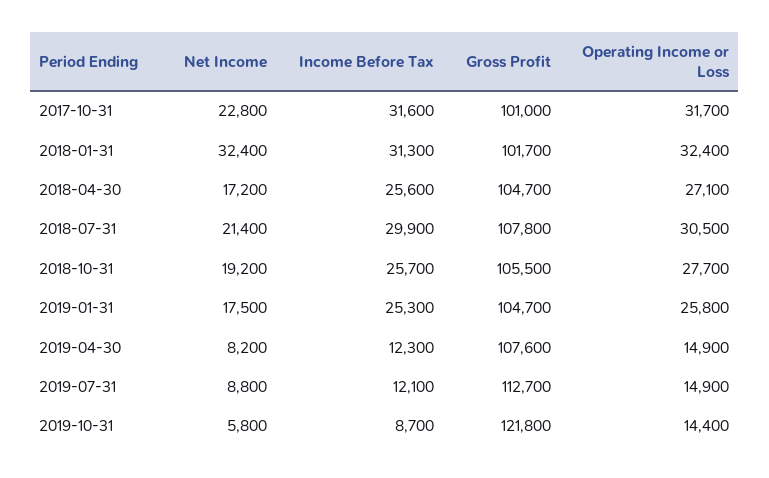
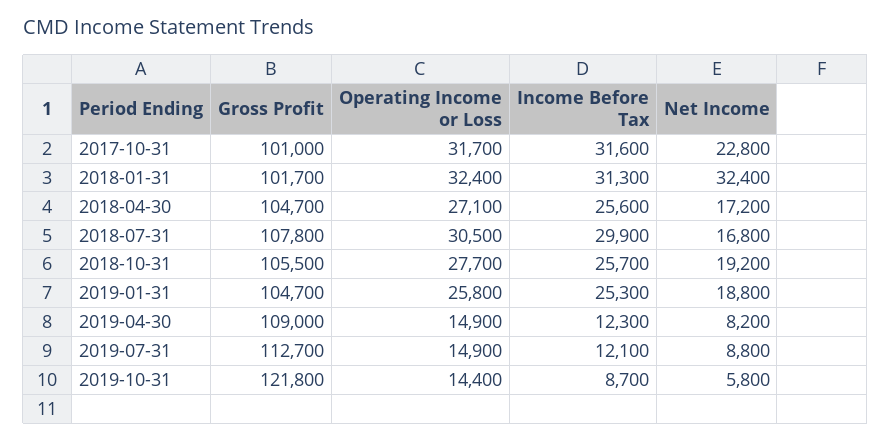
Net Income, 2018-07-31: 21400 -> 16800
Net Income, 2019-01-31: 17500 -> 18800
Gross Profit, 2019-04-30: 107600 -> 109000

